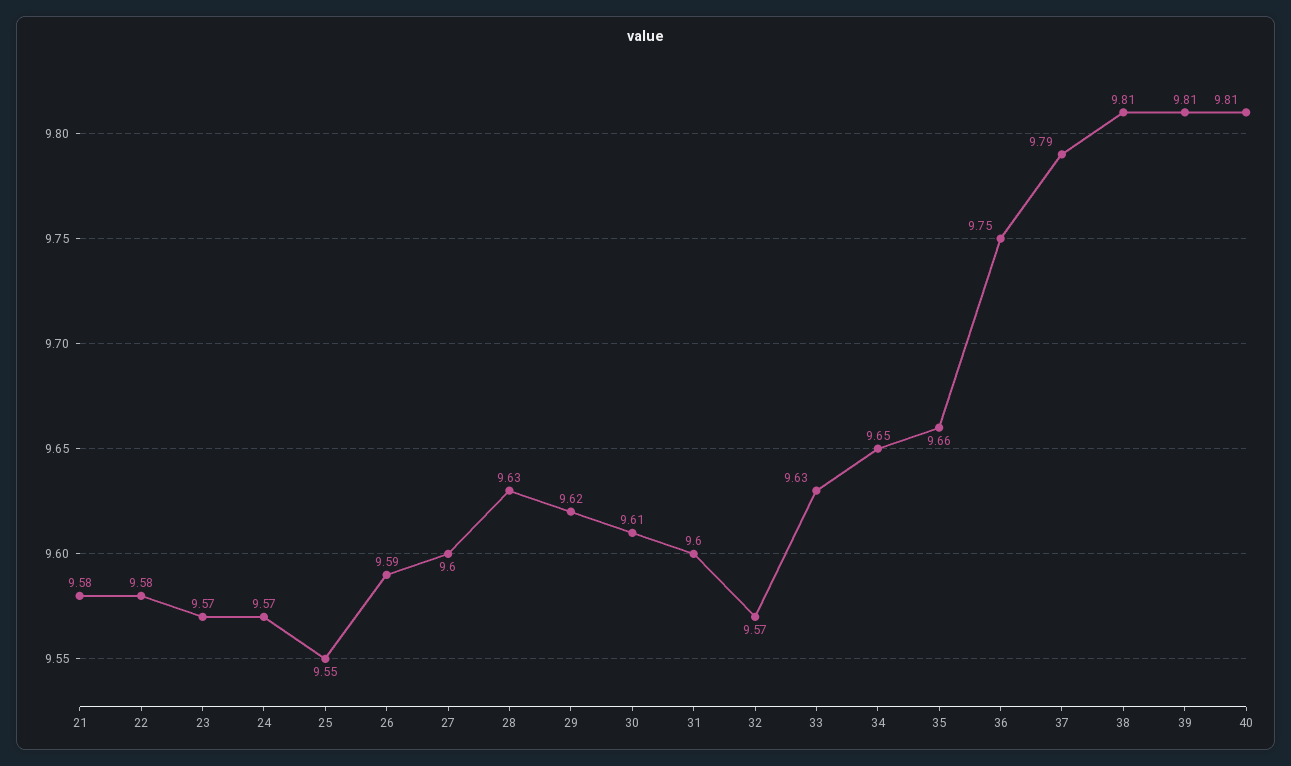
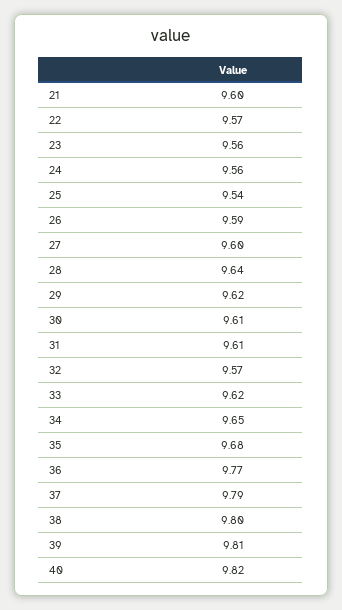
21: 9.58 -> 9.6
22: 9.58 -> 9.57
23: 9.57 -> 9.56
24: 9.57 -> 9.56
25: 9.55 -> 9.54
28: 9.63 -> 9.64
31: 9.6 -> 9.61
33: 9.63 -> 9.62
35: 9.66 -> 9.68
36: 9.75 -> 9.77
38: 9.81 -> 9.8
40: 9.81 -> 9.82

